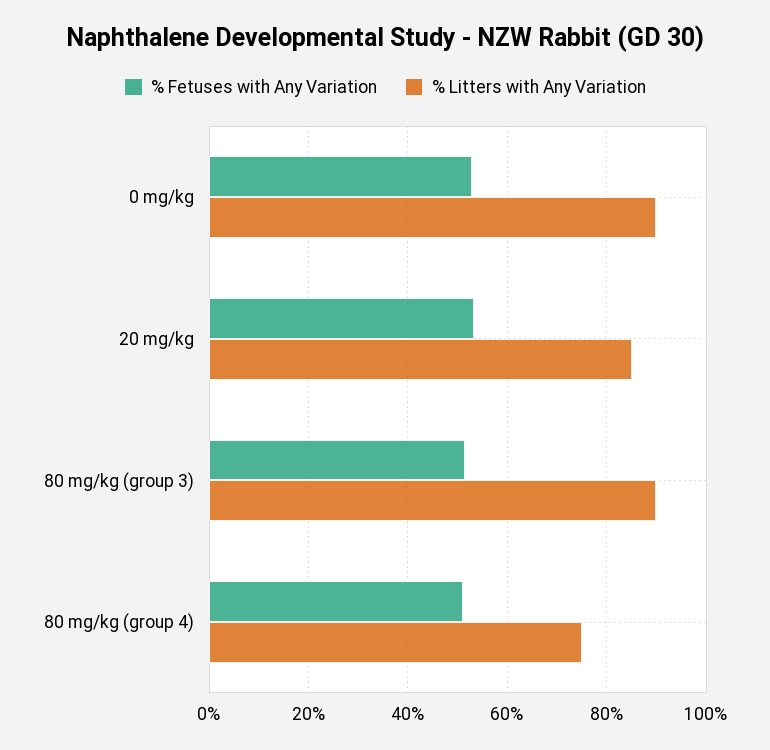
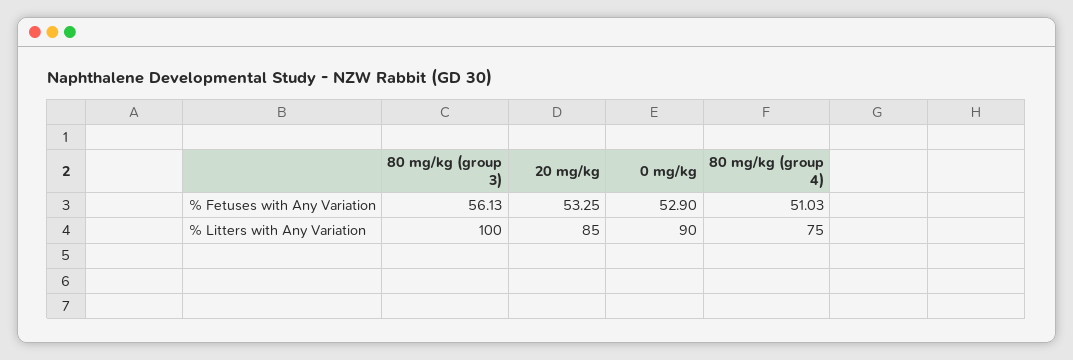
% Fetuses with Any Variation, 80 mg/kg (group 3): 52 -> 56.13
% Litters with Any Variation, 80 mg/kg (group 3): 90 -> 100

